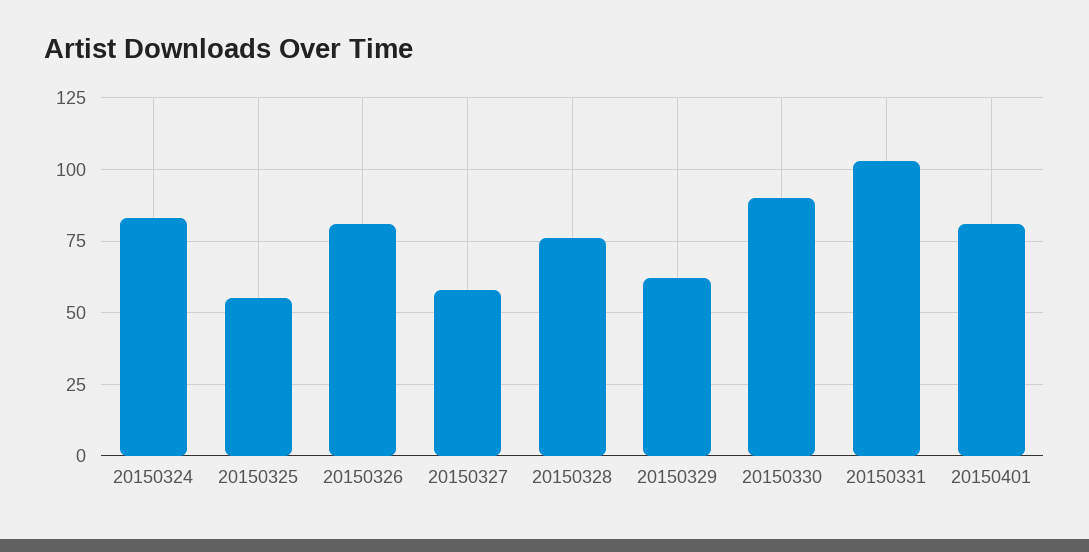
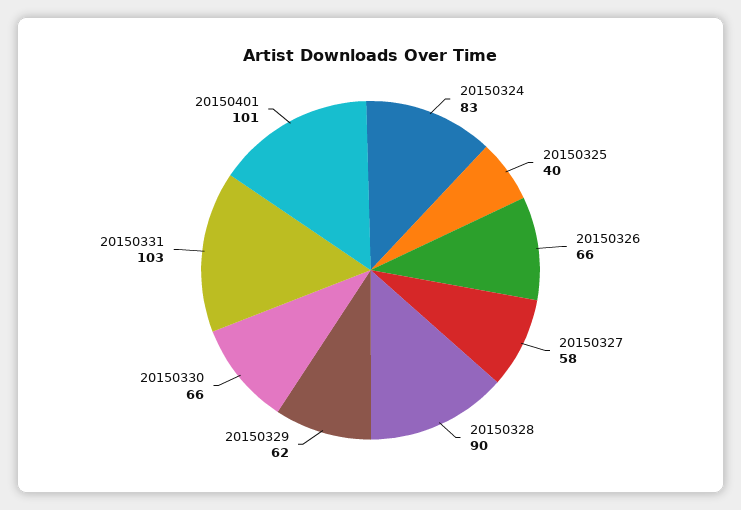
20150325: 55 -> 40
20150326: 80 -> 66
20150328: 75 -> 90
20150330: 90 -> 66
20150401: 80 -> 101

